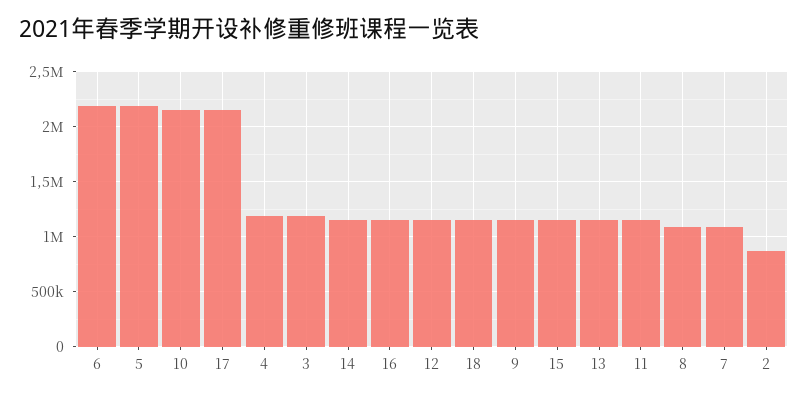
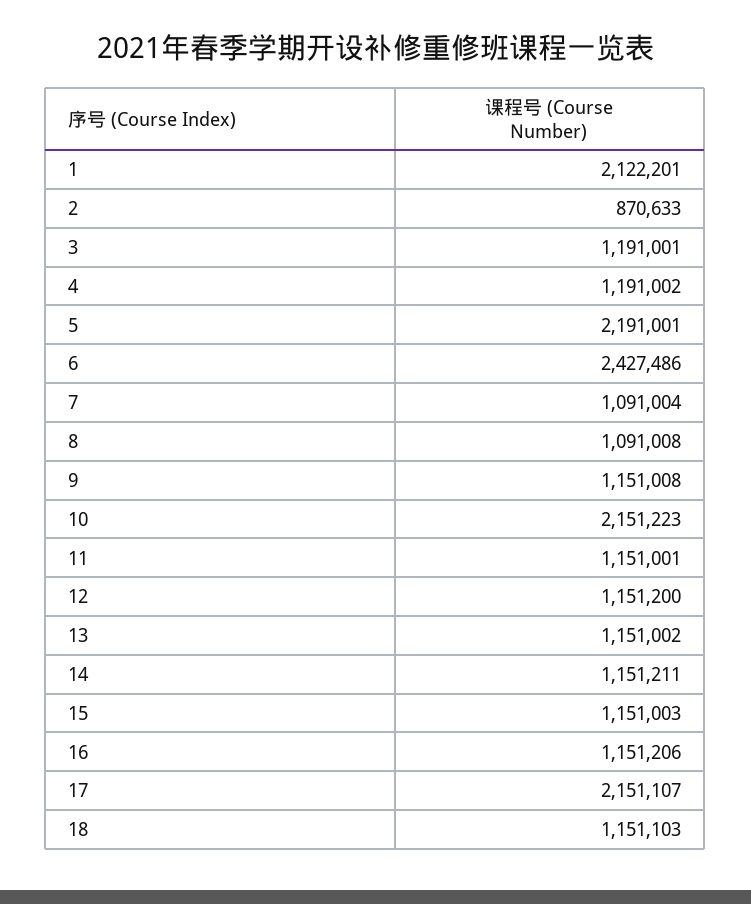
6: 2200000 -> 2427486
1: none -> 2122201

